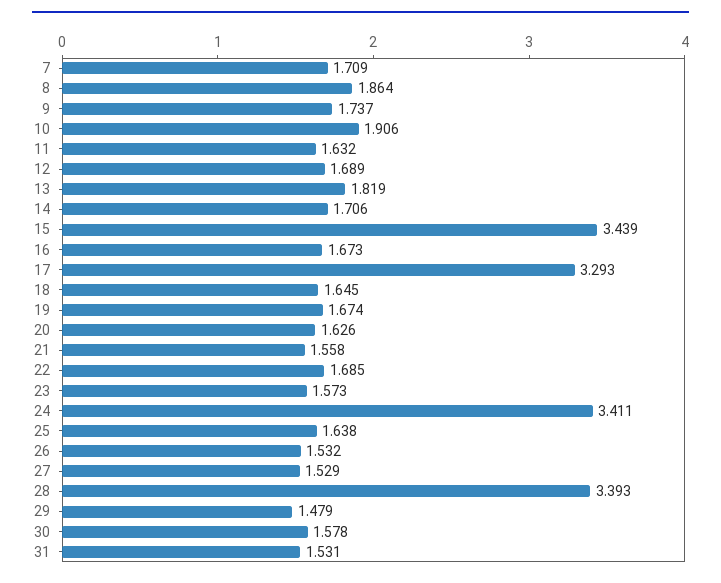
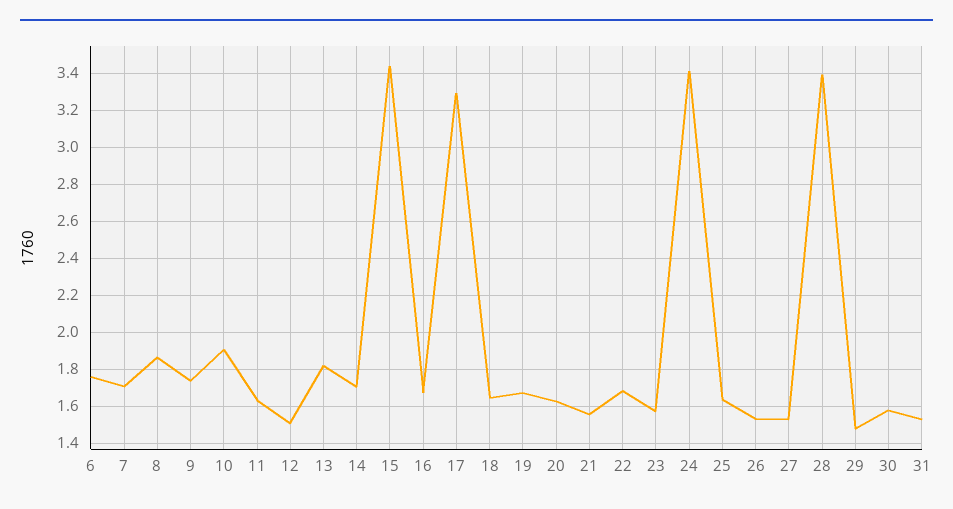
12: 1.689 -> 1.5
6: none -> 1.75

